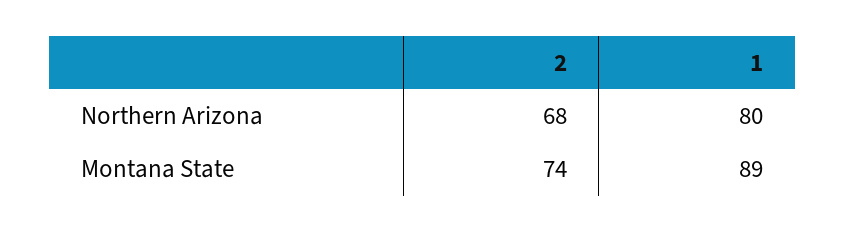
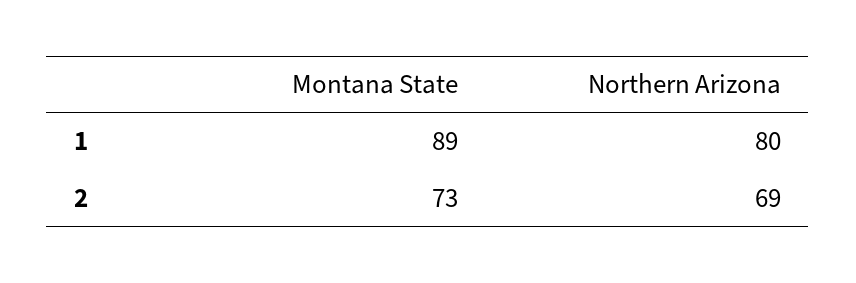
2, Northern Arizona: 68 -> 69
2, Montana State: 74 -> 73

